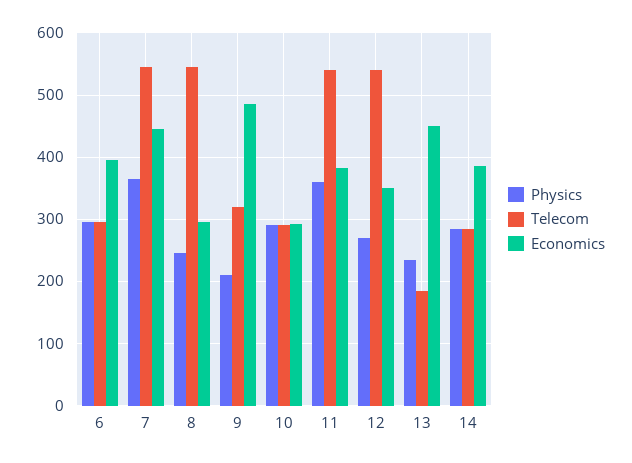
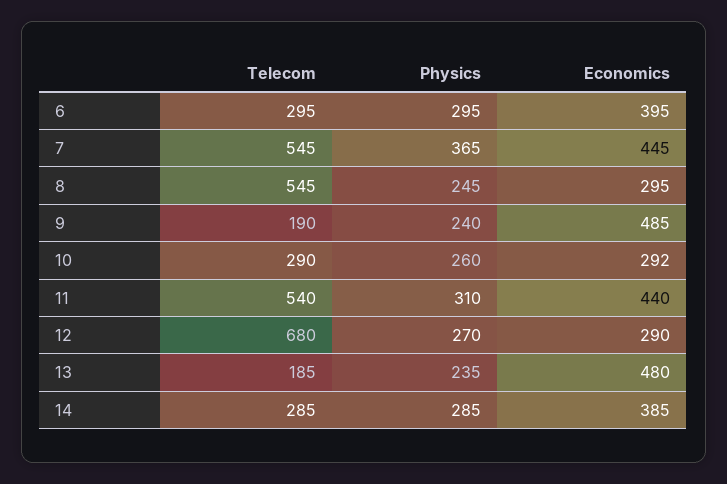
Physics, 9: 210 -> 240
Telecom, 9: 320 -> 190
Physics, 10: 290 -> 260
Physics, 11: 360 -> 310
Economics, 11: 380 -> 440
Telecom, 12: 540 -> 680
Economics, 12: 350 -> 290
Economics, 13: 450 -> 480

